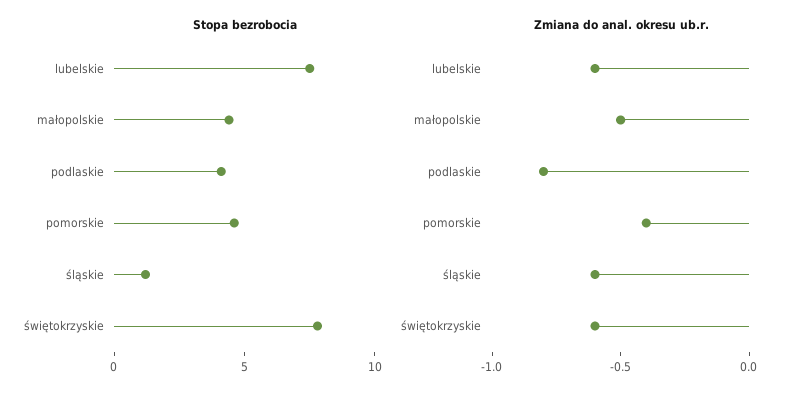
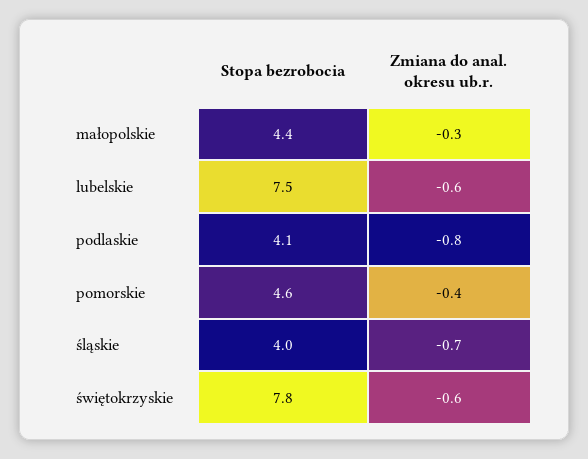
Stopa bezrobocia, śląskie: 1 -> 4
Zmiana do anal. okresu ub.r., małopolskie: -0.5 -> -0.3
Zmiana do anal. okresu ub.r., śląskie: -0.6 -> -0.7

